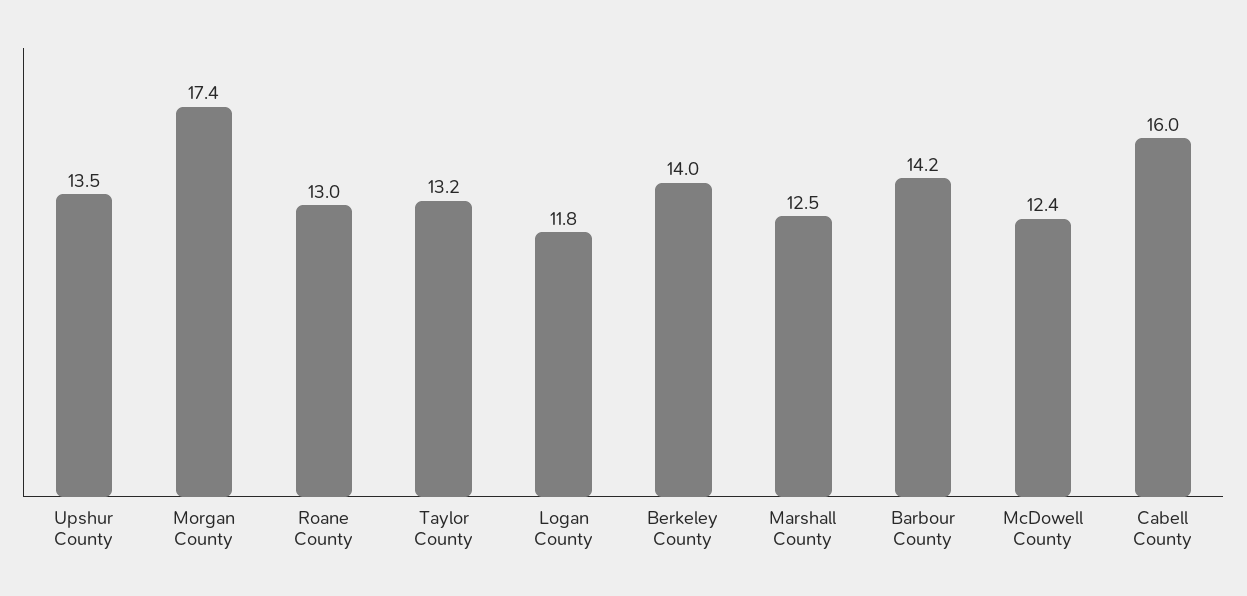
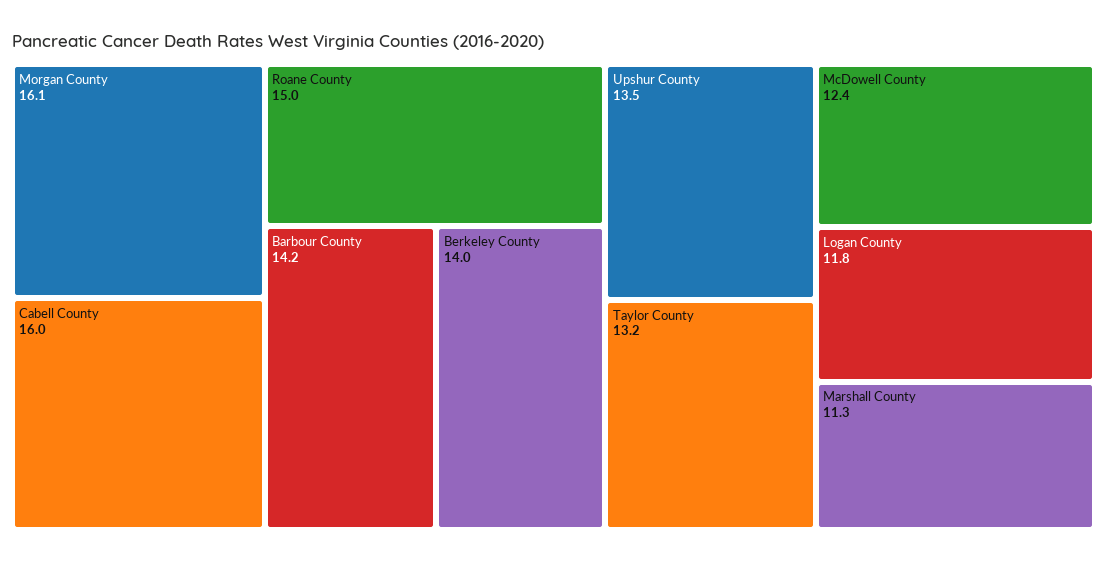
Morgan County: 17.4 -> 16.1
Roane County: 13 -> 15
Marshall County: 12.5 -> 11.3

